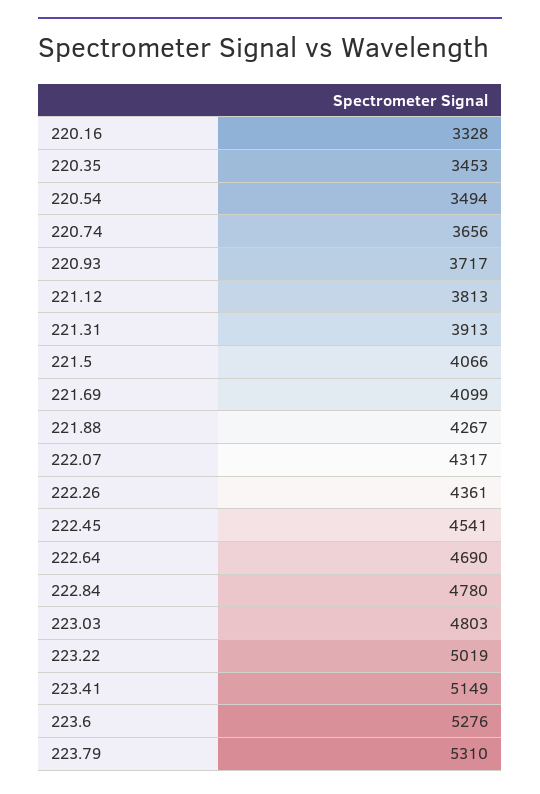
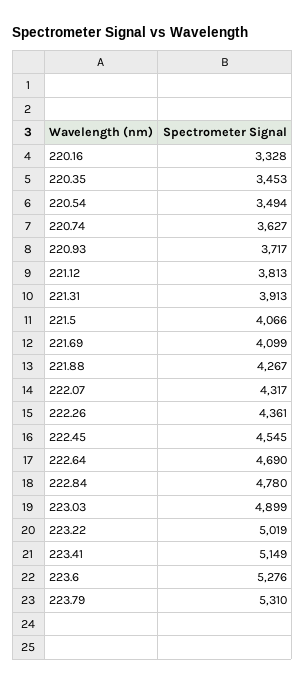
220.74: 3656 -> 3627
222.45: 4541 -> 4545
223.03: 4803 -> 4899

